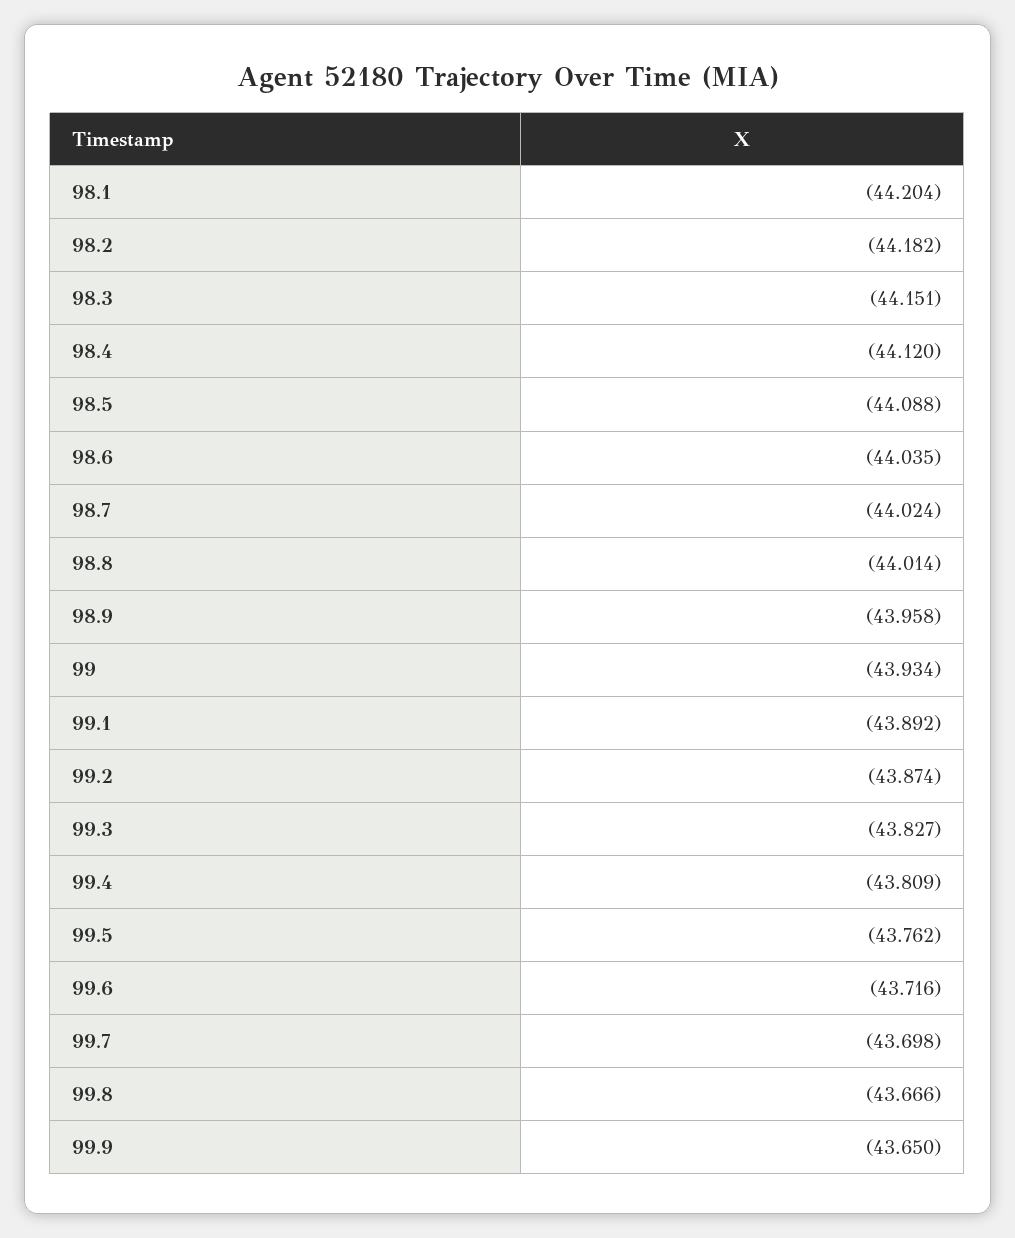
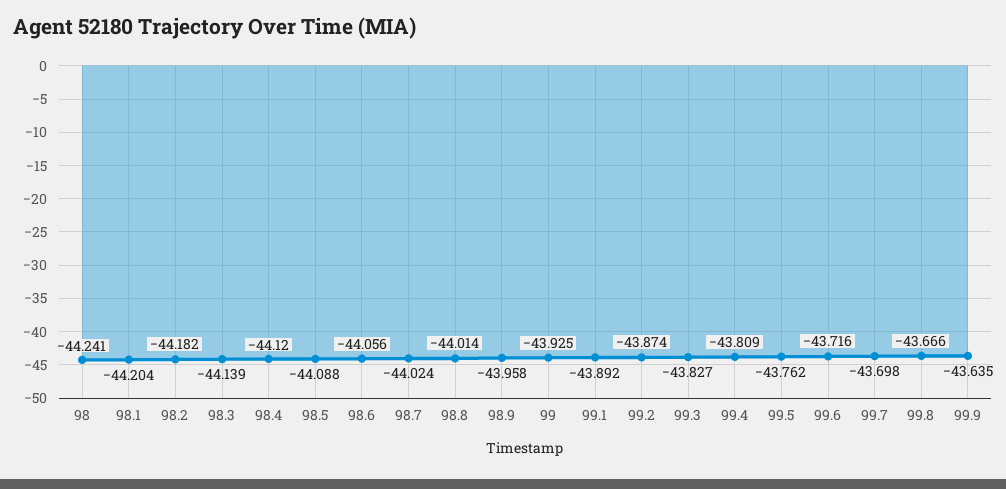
98.3: -44.151 -> -44.139
98.6: -44.035 -> -44.056
99: -43.934 -> -43.925
99.9: -43.65 -> -43.635
98: none -> -44.241

